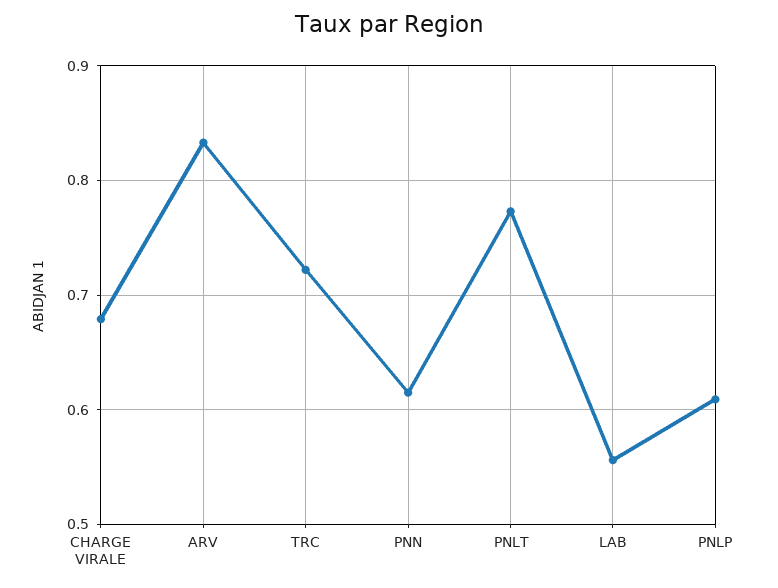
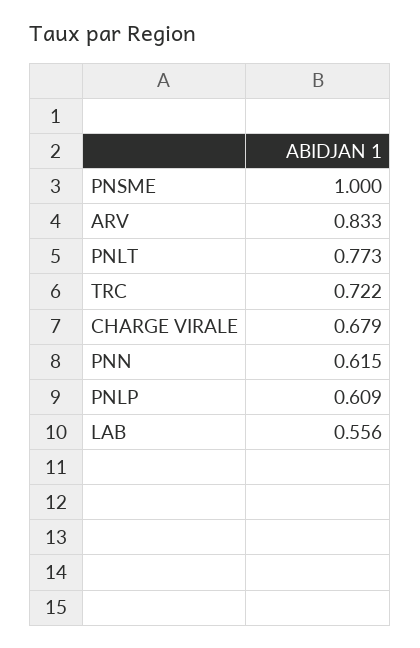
PNSME: none -> 1

